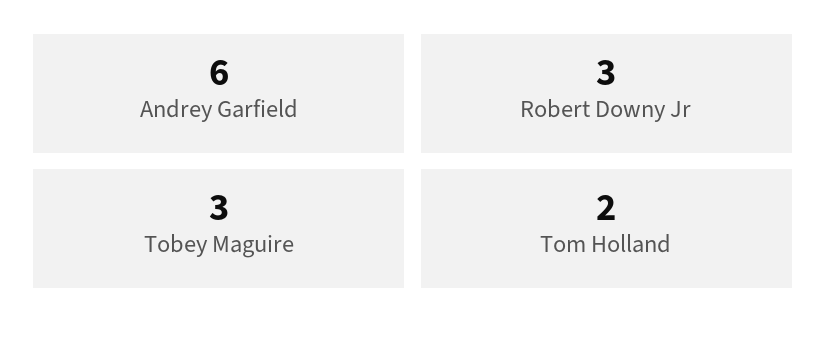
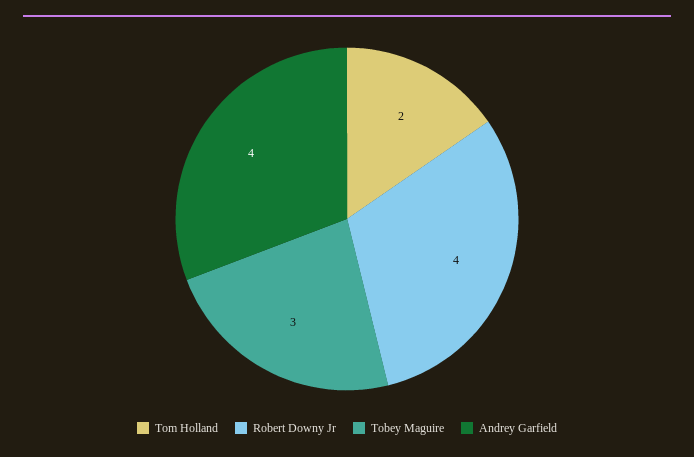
Andrey Garfield: 6 -> 4
Robert Downy Jr: 3 -> 4

